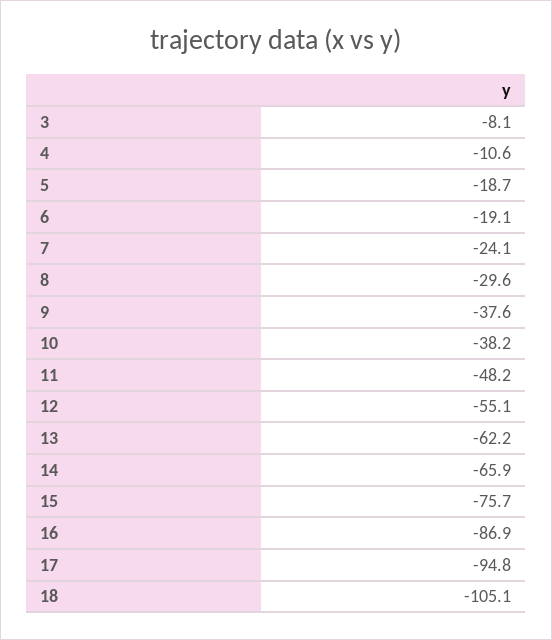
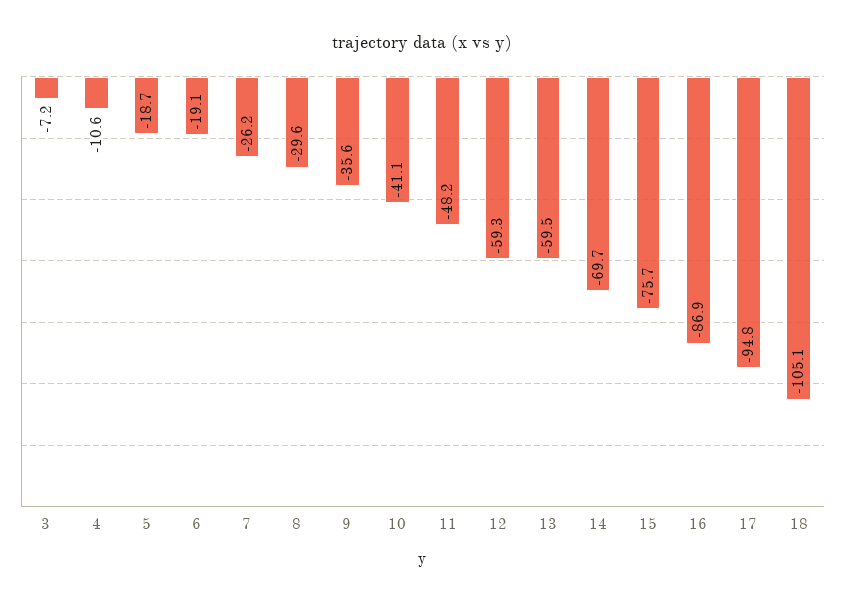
3: -8.1 -> -7.2
7: -24.1 -> -26.2
9: -37.6 -> -35.6
10: -38.2 -> -41.1
12: -55.1 -> -59.3
13: -62.2 -> -59.5
14: -65.9 -> -69.7

